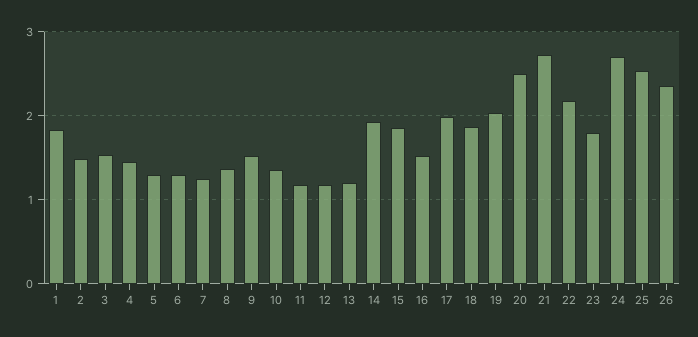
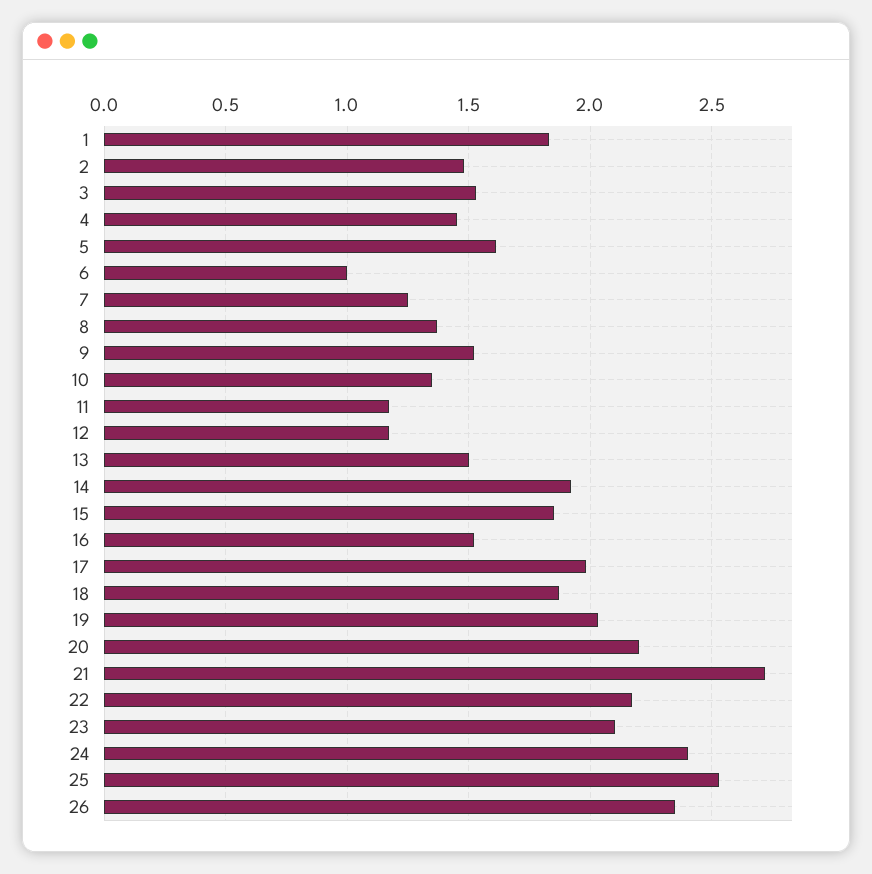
5: 1.3 -> 1.6
6: 1.3 -> 1
13: 1.2 -> 1.5
20: 2.5 -> 2.2
23: 1.8 -> 2.1
24: 2.7 -> 2.4

